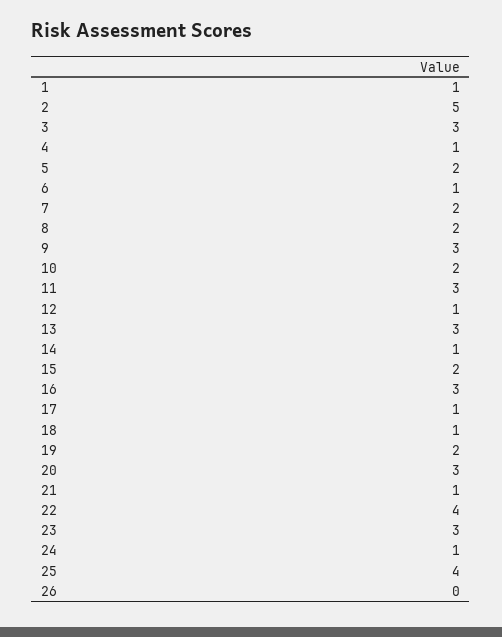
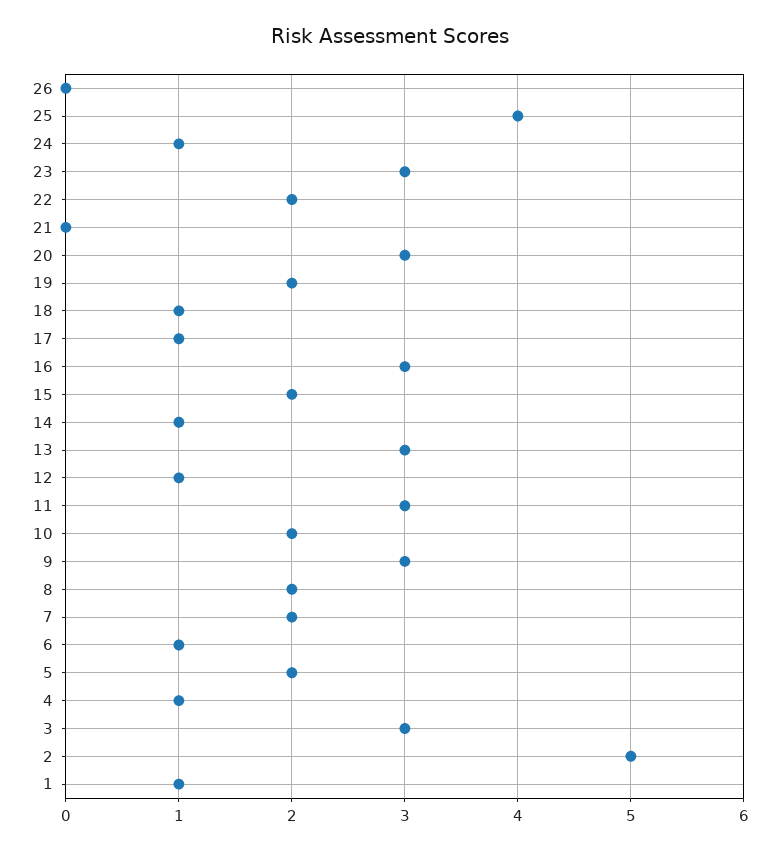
21: 1 -> 0
22: 4 -> 2

